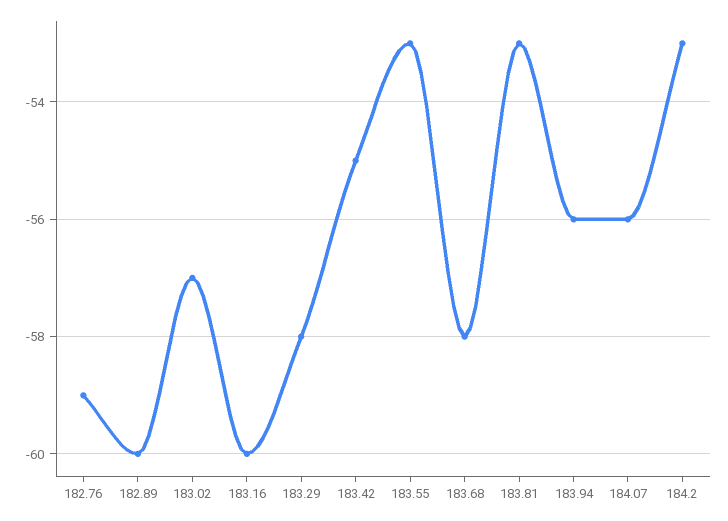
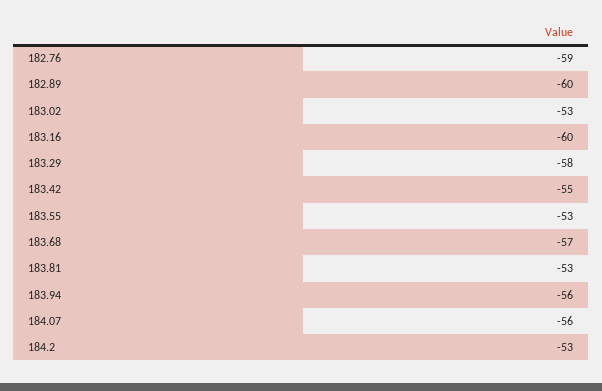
183.02: -57 -> -53
183.68: -58 -> -57

